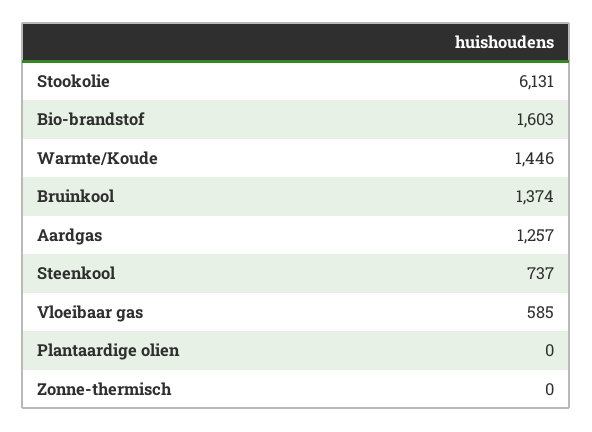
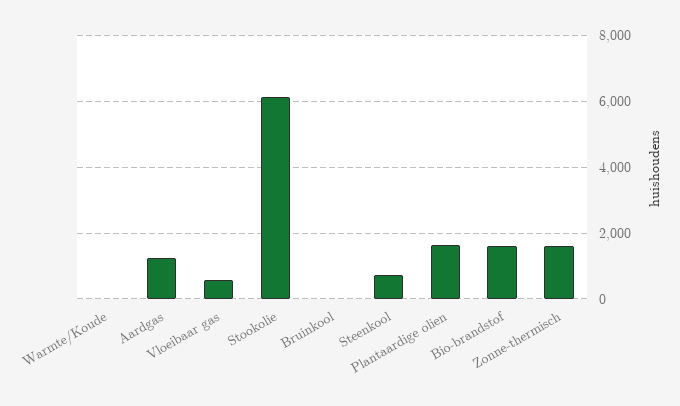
Warmte/Koude: 1446 -> 0
Bruinkool: 1374 -> 0
Plantaardige olien: 0 -> 1600
Zonne-thermisch: 0 -> 1600

